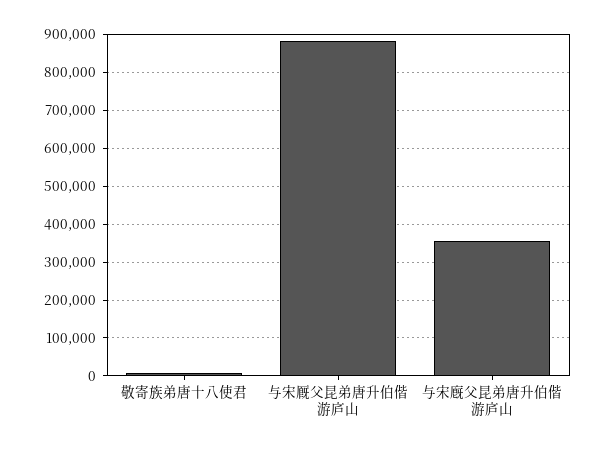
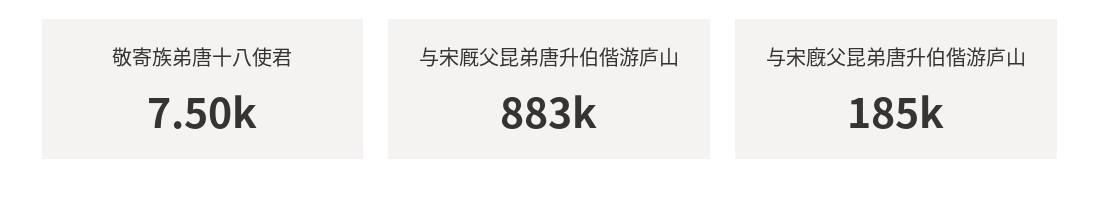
与宋廐父昆弟唐升伯偕游庐山: 360000 -> 185000

